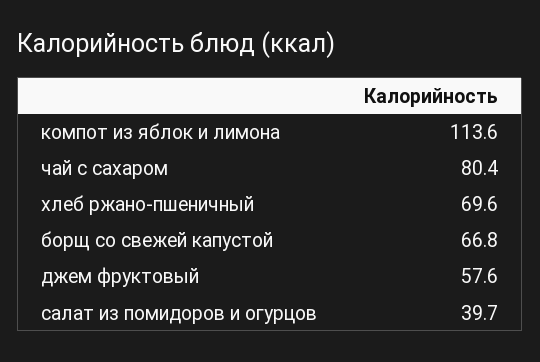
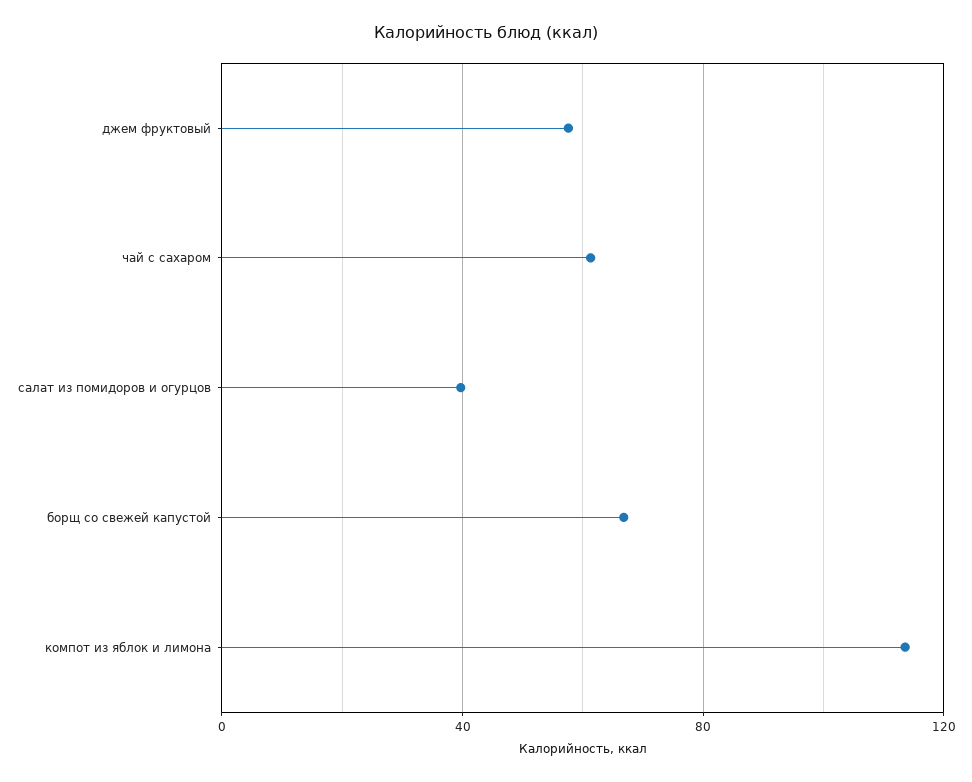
чай с сахаром: 80.4 -> 60
хлеб ржано-пшеничный: 69.6 -> none

